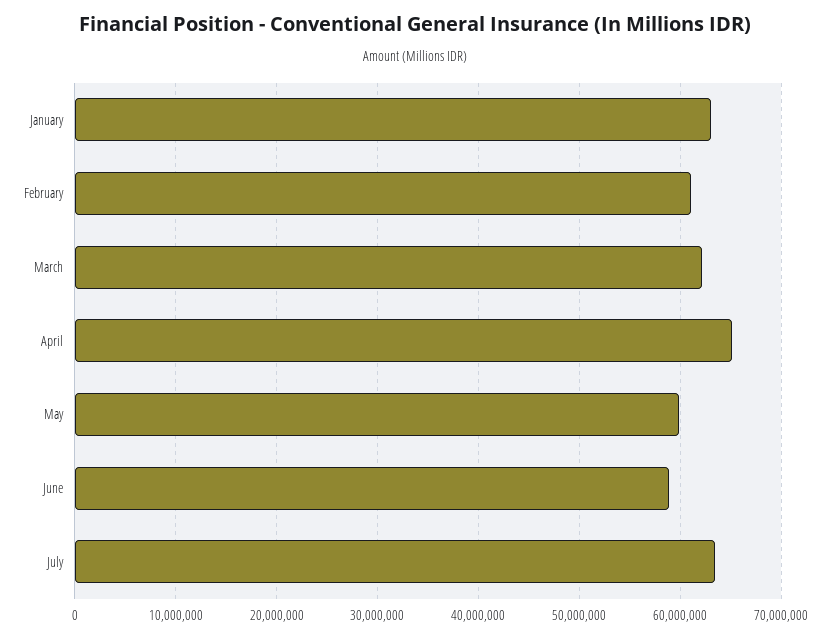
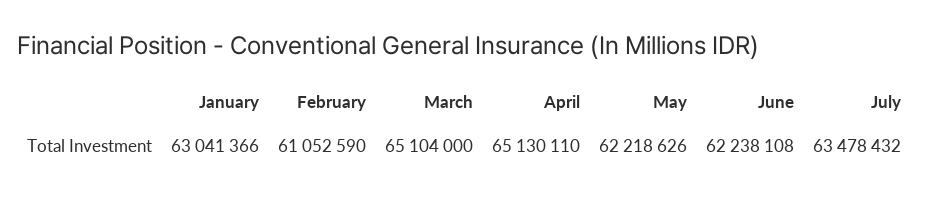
March: 62000000 -> 65104000
May: 60000000 -> 62218626
June: 59000000 -> 62238108

